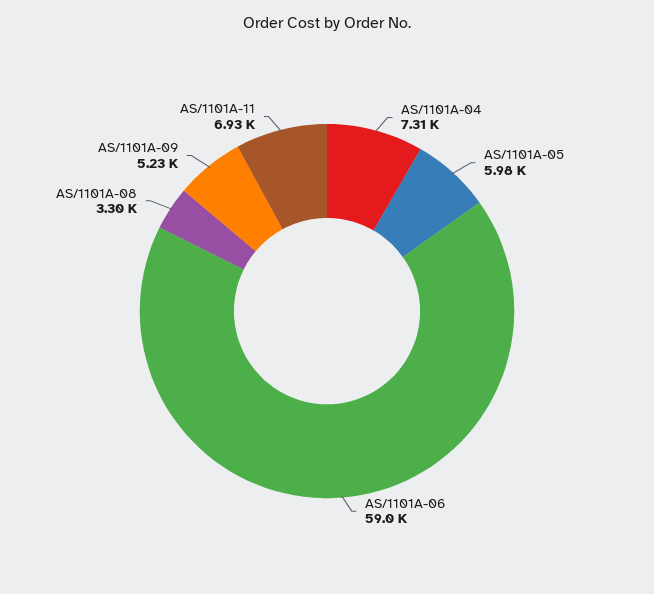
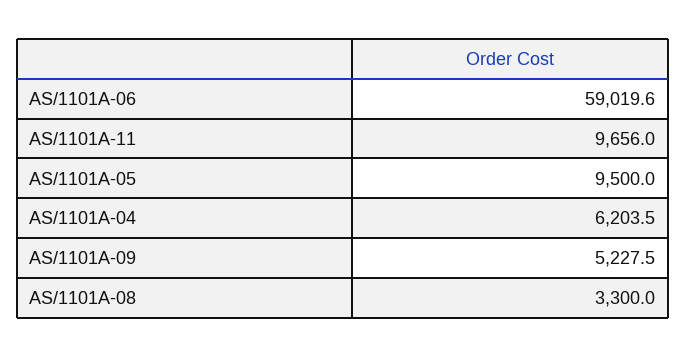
AS/1101A-04: 7310 -> 6203.5
AS/1101A-05: 5980 -> 9500
AS/1101A-11: 6930 -> 9656

